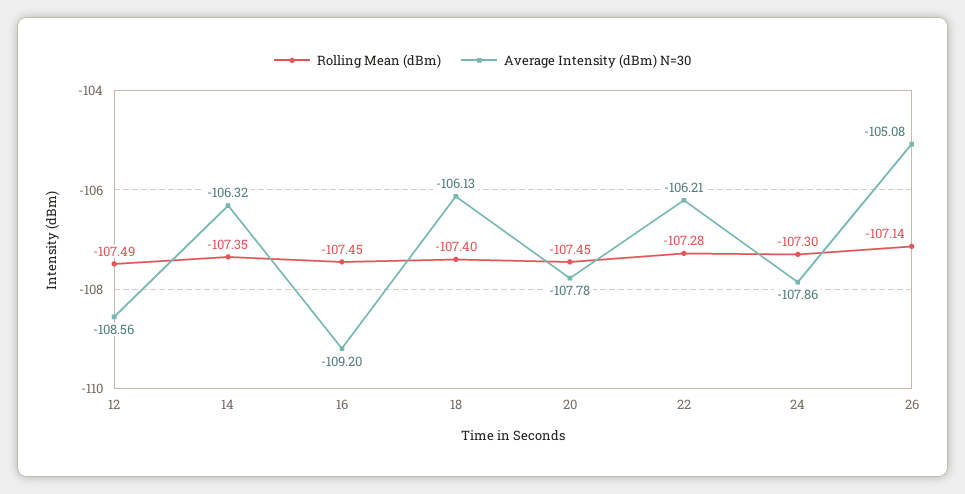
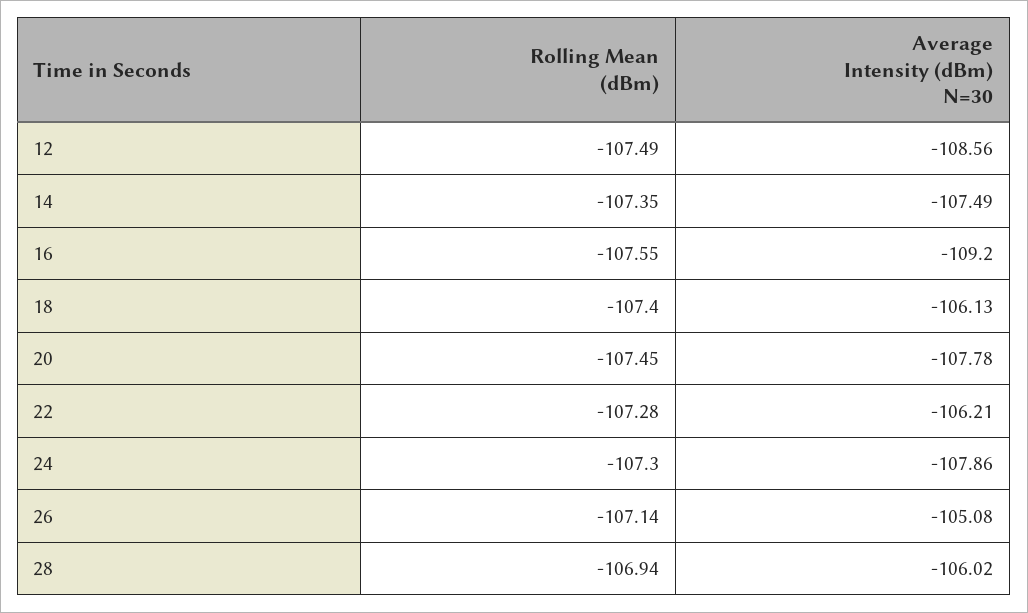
Average Intensity (dBm) N=30, 14: -106.32 -> -107.49
Rolling Mean (dBm), 16: -107.45 -> -107.55
Rolling Mean (dBm), 28: none -> -106.94
Average Intensity (dBm) N=30, 28: none -> -106.02

